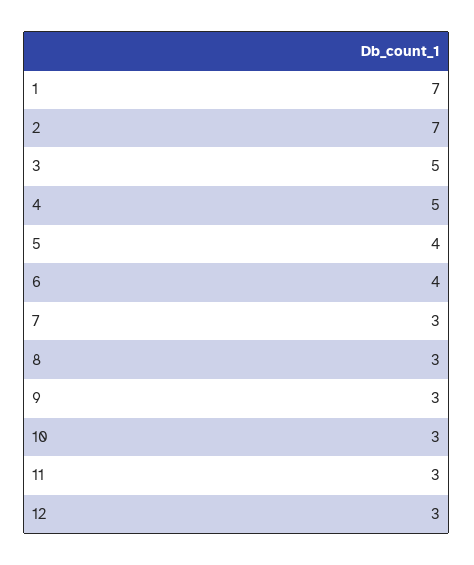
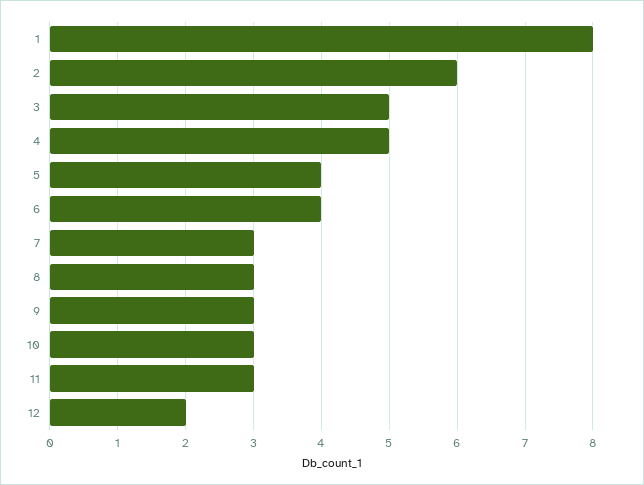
1: 7 -> 8
2: 7 -> 6
12: 3 -> 2

